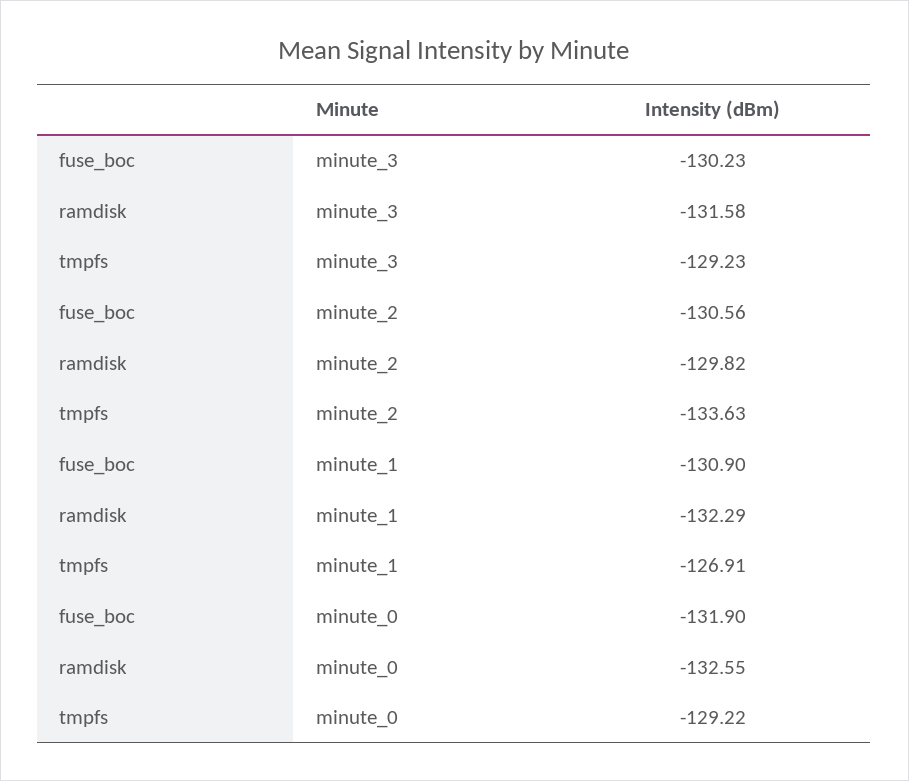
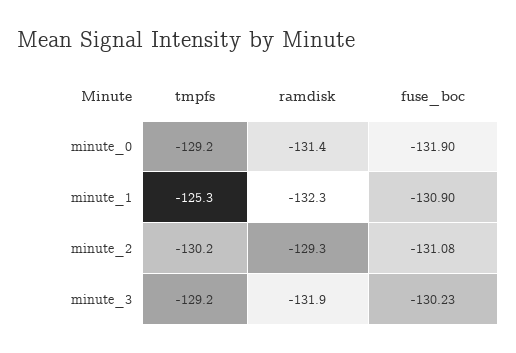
ramdisk, minute_3: -131.58 -> -131.9
fuse_boc, minute_2: -130.56 -> -131.08
ramdisk, minute_2: -129.82 -> -129.3
tmpfs, minute_2: -133.63 -> -130.2
tmpfs, minute_1: -126.91 -> -125.3
ramdisk, minute_0: -132.55 -> -131.4

